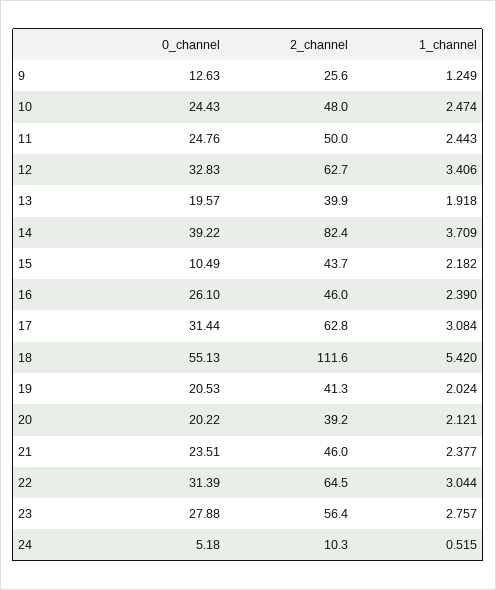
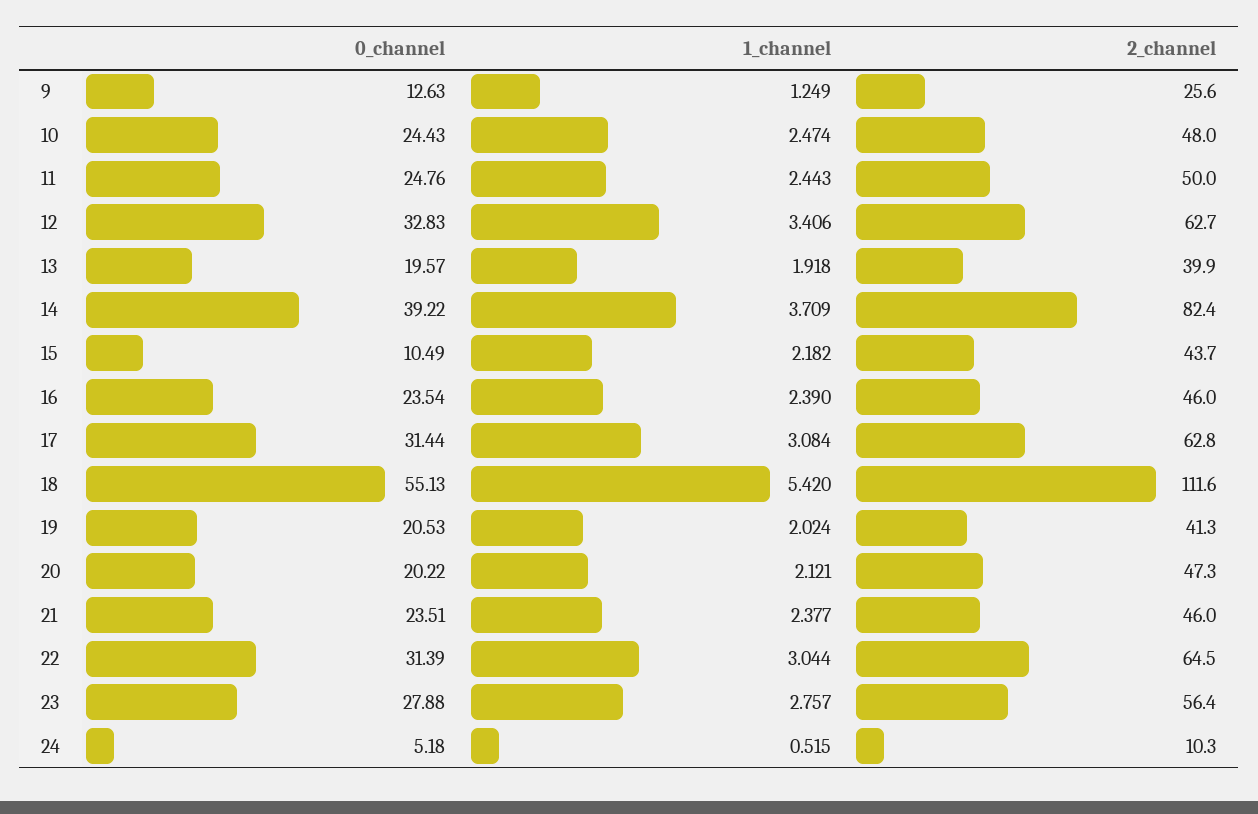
0_channel, 16: 26.1 -> 23.54
2_channel, 20: 39.2 -> 47.3

